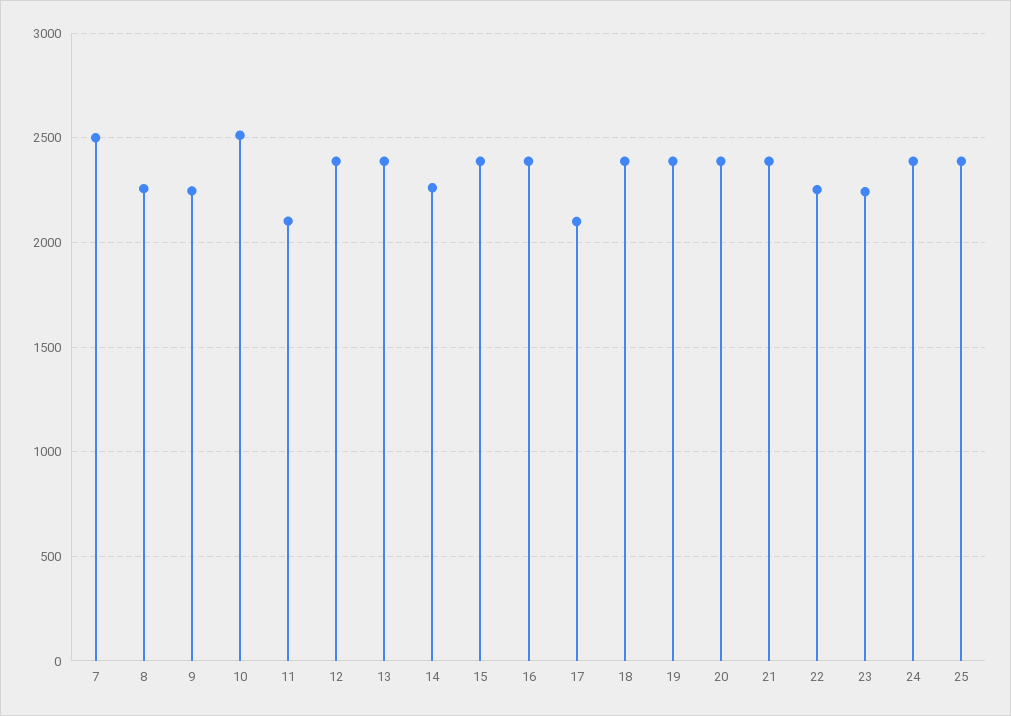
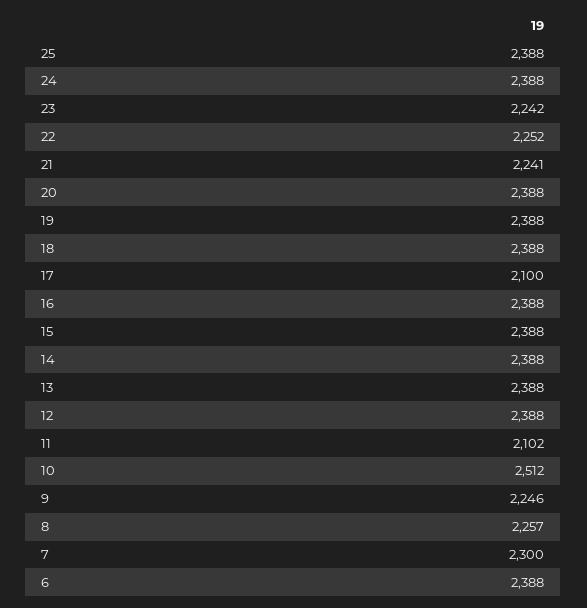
7: 2500 -> 2300
14: 2250 -> 2388
21: 2400 -> 2241
6: none -> 2388

